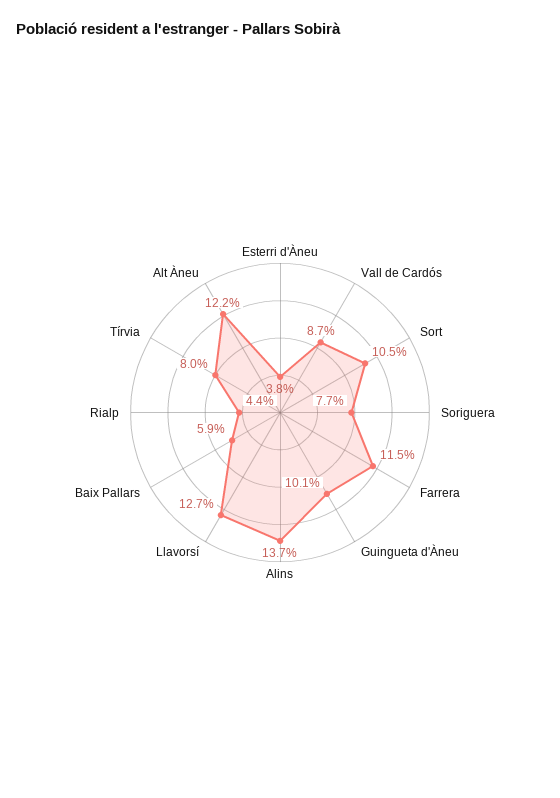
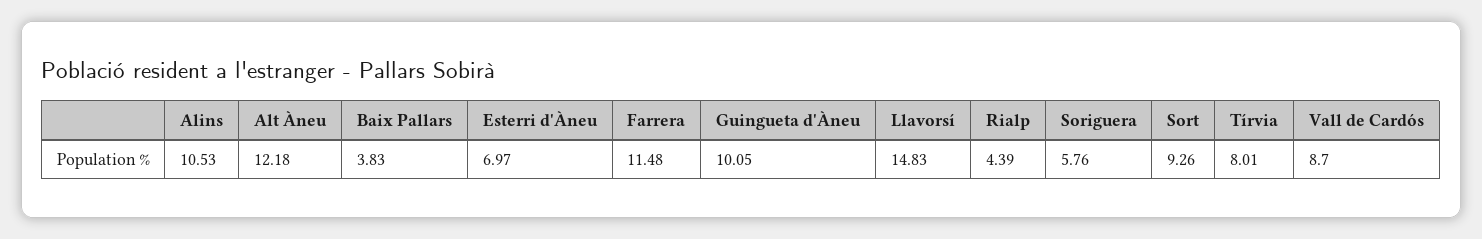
Esterri d'Àneu: 3.8 -> 6.97
Sort: 10.5 -> 9.26
Soriguera: 7.7 -> 5.76
Alins: 13.7 -> 10.53
Llavorsí: 12.7 -> 14.83
Baix Pallars: 5.9 -> 3.83

